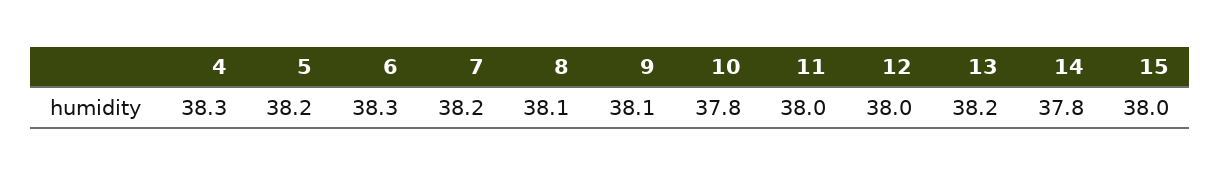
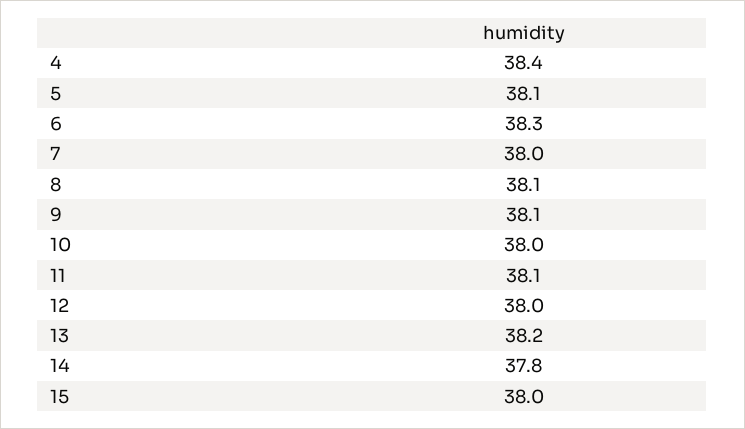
4: 38.3 -> 38.4
5: 38.2 -> 38.1
7: 38.2 -> 38
10: 37.8 -> 38
11: 38 -> 38.1

